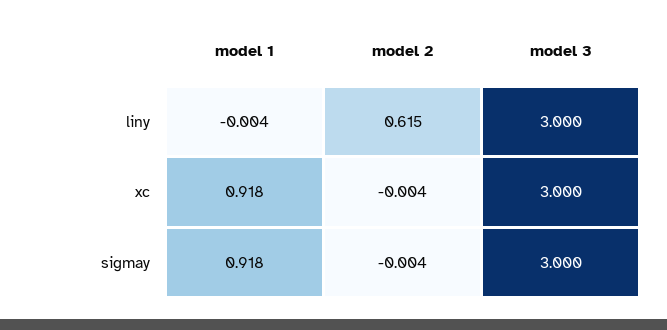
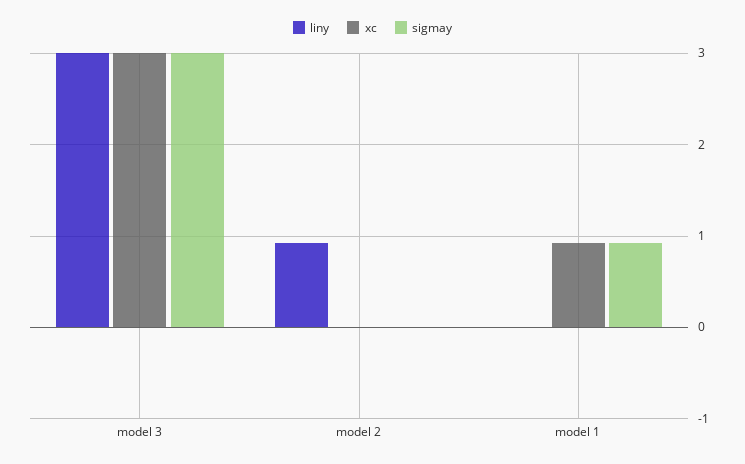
liny, model 2: 0.615 -> 0.9

